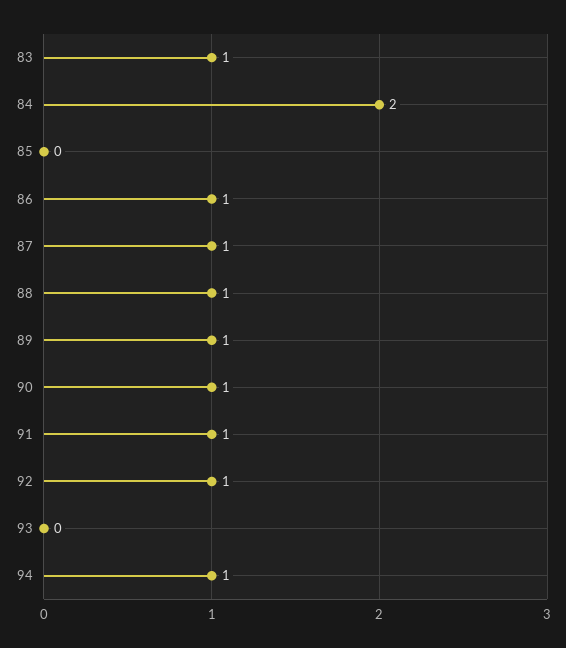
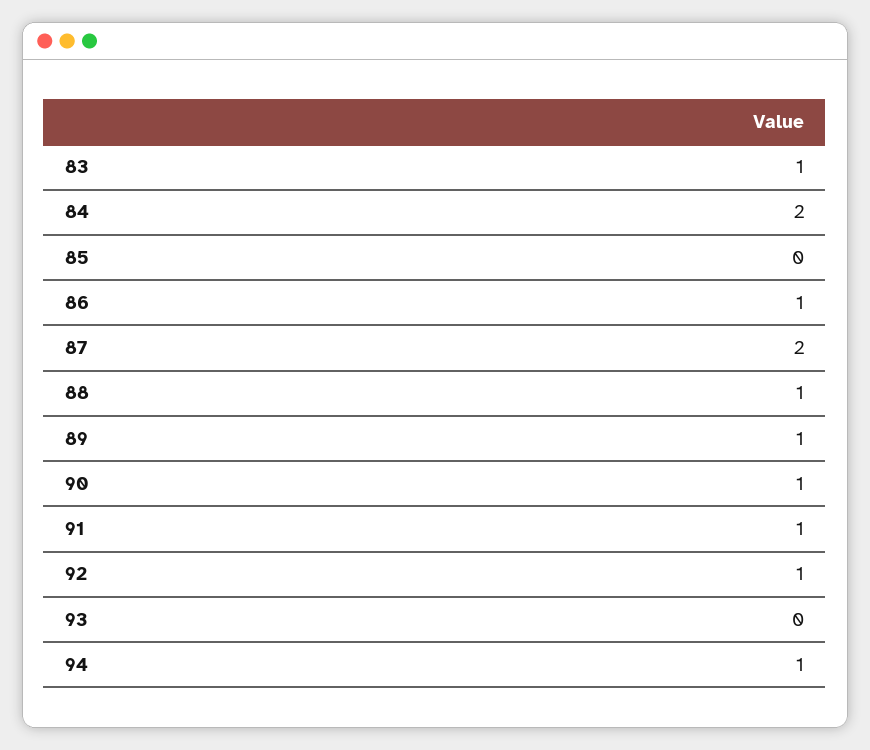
87: 1 -> 2

